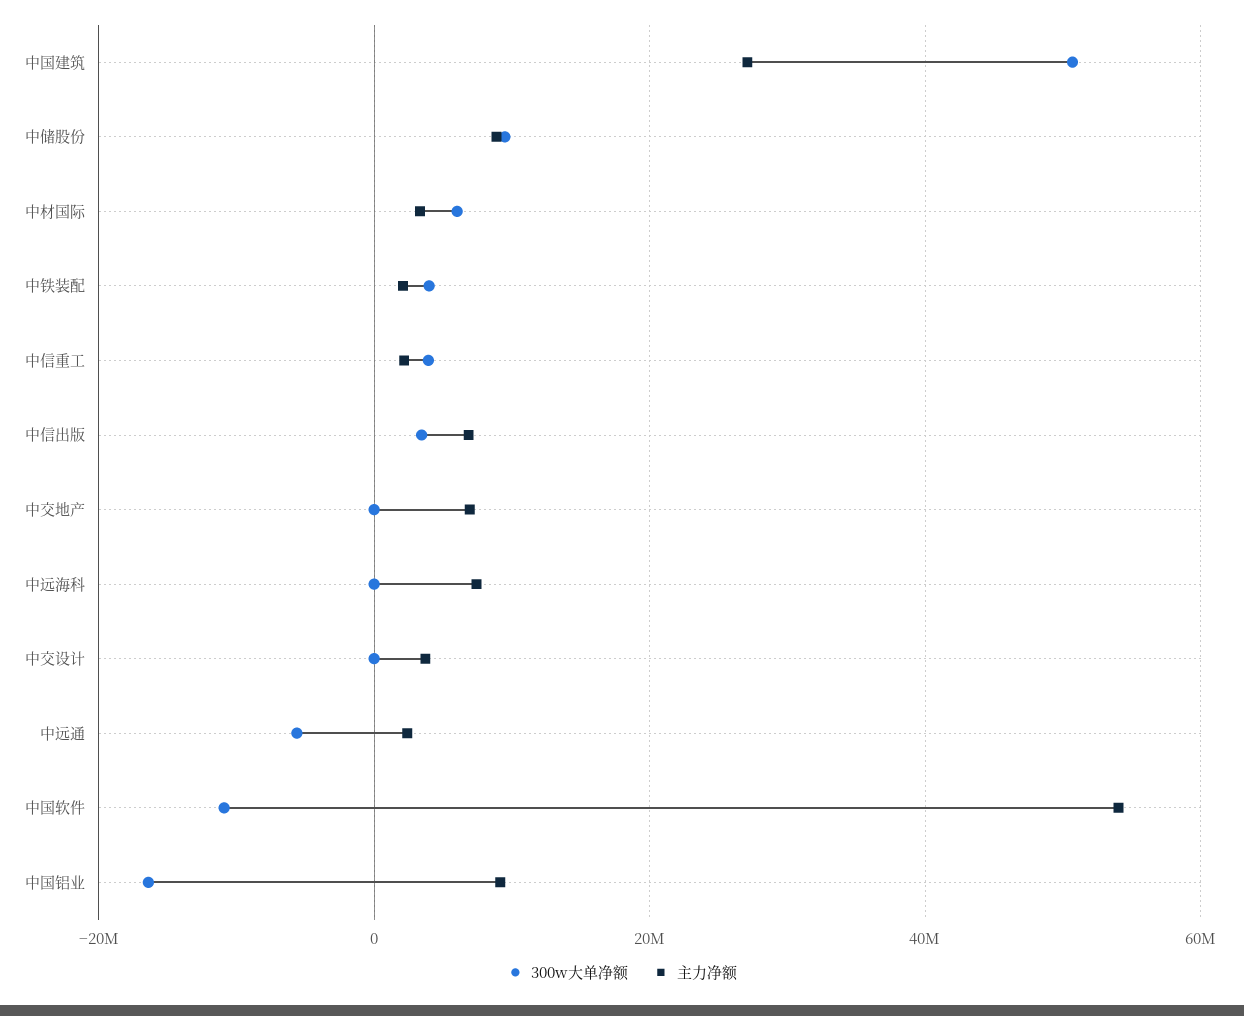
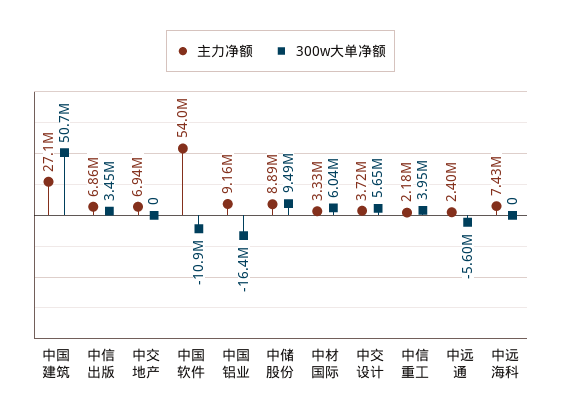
300w大单净额, 中铁装配: 4000000 -> none
主力净额, 中铁装配: 2000000 -> none
300w大单净额, 中交设计: 0 -> 5650000

